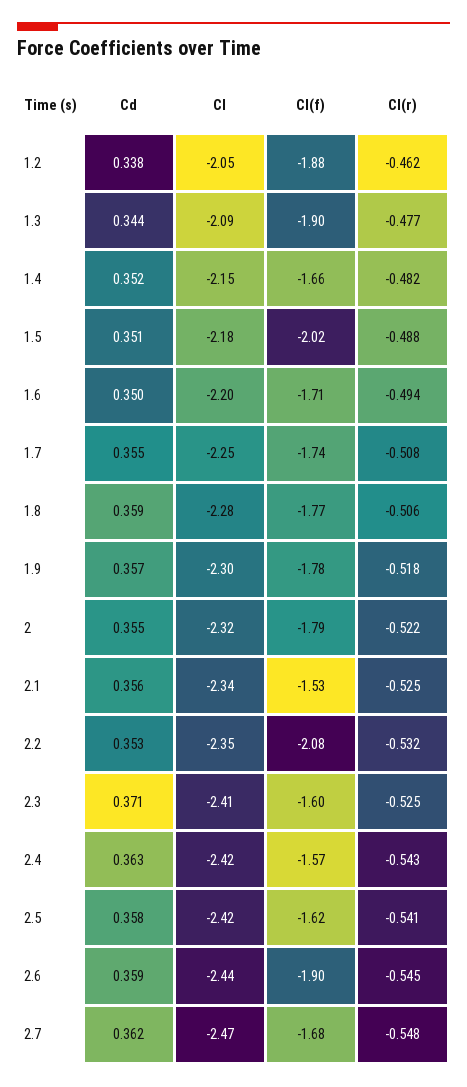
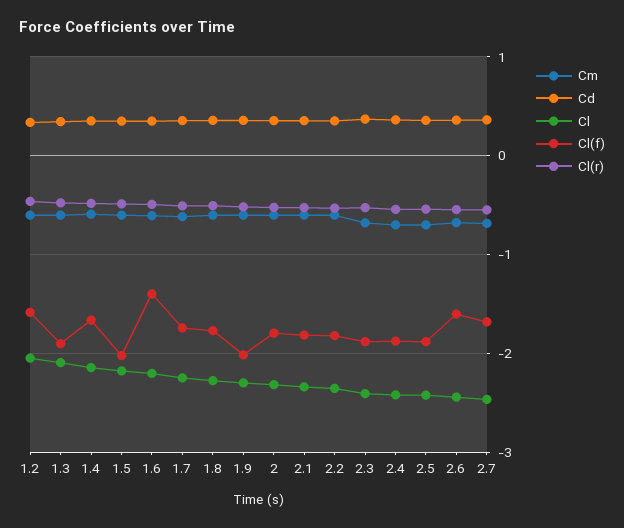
Cl(f), 1.2: -1.88 -> -1.6
Cl(f), 1.6: -1.71 -> -1.4
Cl(f), 1.9: -1.78 -> -2
Cl(f), 2.1: -1.53 -> -1.8
Cl(f), 2.2: -2.08 -> -1.8
Cl(f), 2.3: -1.6 -> -1.9
Cl(f), 2.4: -1.57 -> -1.9
Cl(f), 2.5: -1.62 -> -1.9
Cl(f), 2.6: -1.9 -> -1.6
Cm, 1.2: none -> -0.6
Cm, 1.3: none -> -0.6
Cm, 1.4: none -> -0.6
Cm, 1.5: none -> -0.6
Cm, 1.6: none -> -0.6
Cm, 1.7: none -> -0.6
Cm, 1.8: none -> -0.6
Cm, 1.9: none -> -0.6
Cm, 2: none -> -0.6
Cm, 2.1: none -> -0.6
Cm, 2.2: none -> -0.6
Cm, 2.3: none -> -0.7
Cm, 2.4: none -> -0.7
Cm, 2.5: none -> -0.7
Cm, 2.6: none -> -0.7
Cm, 2.7: none -> -0.7

